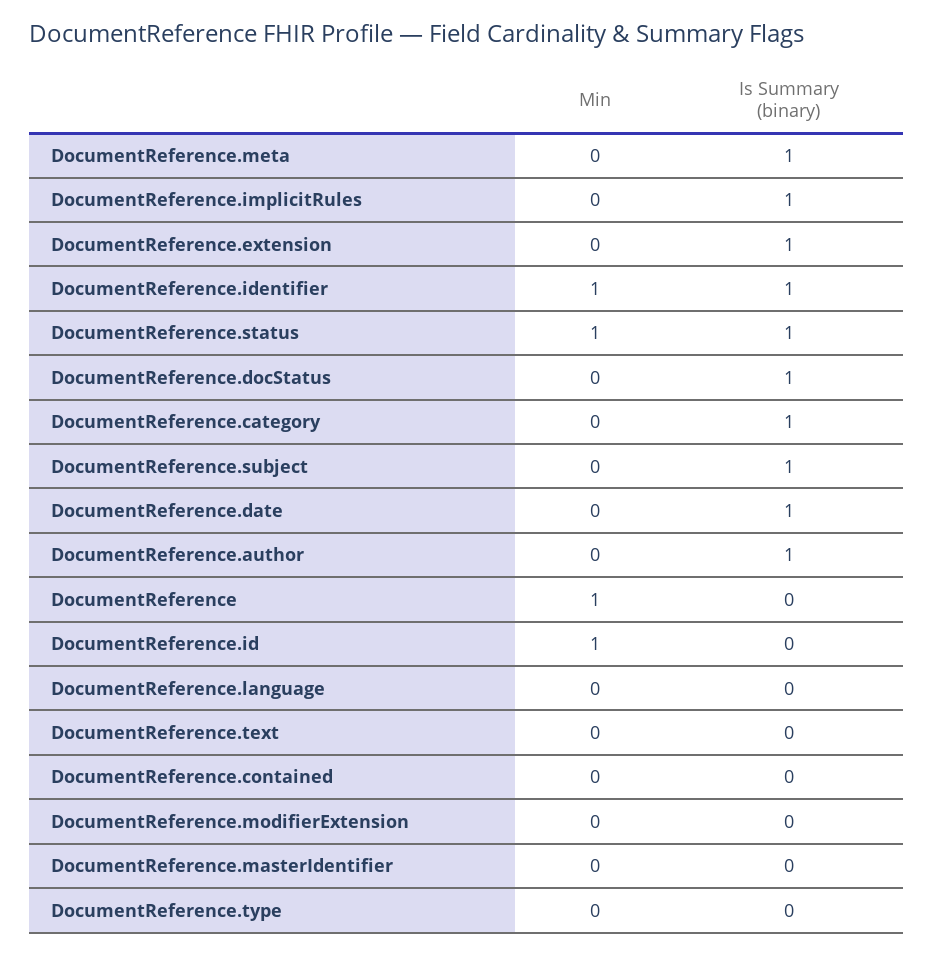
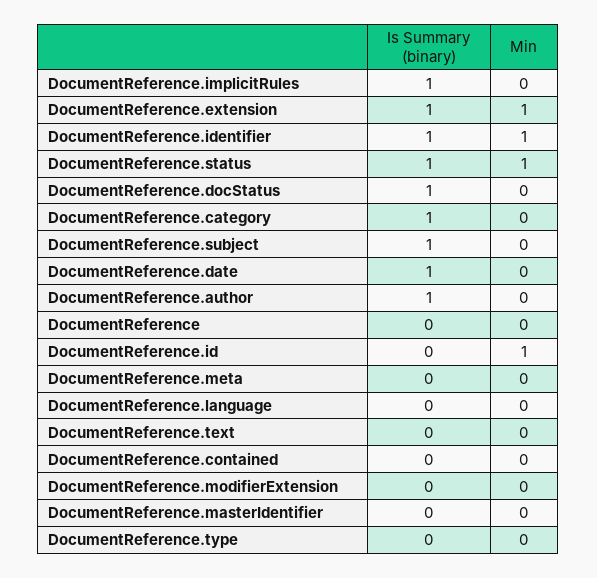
Is Summary (binary), DocumentReference.meta: 1 -> 0
Min, DocumentReference.extension: 0 -> 1
Min, DocumentReference: 1 -> 0

